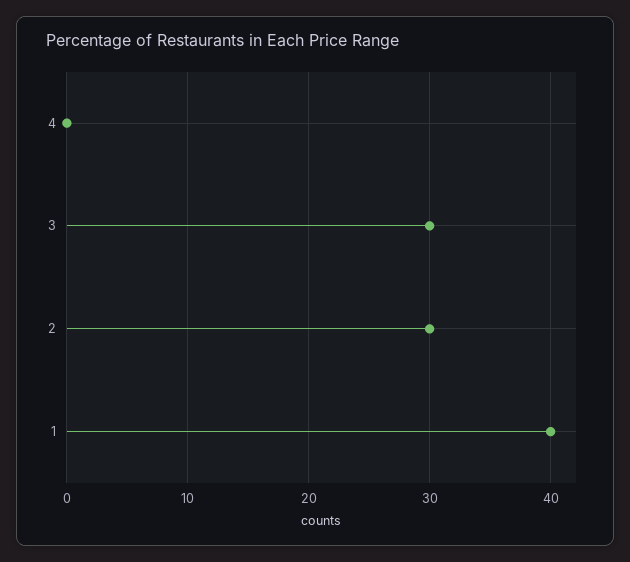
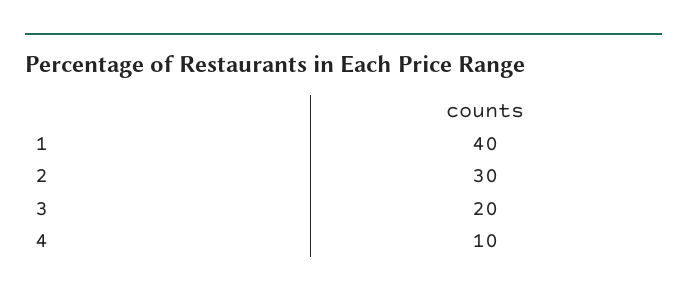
4: 0 -> 10
3: 30 -> 20

